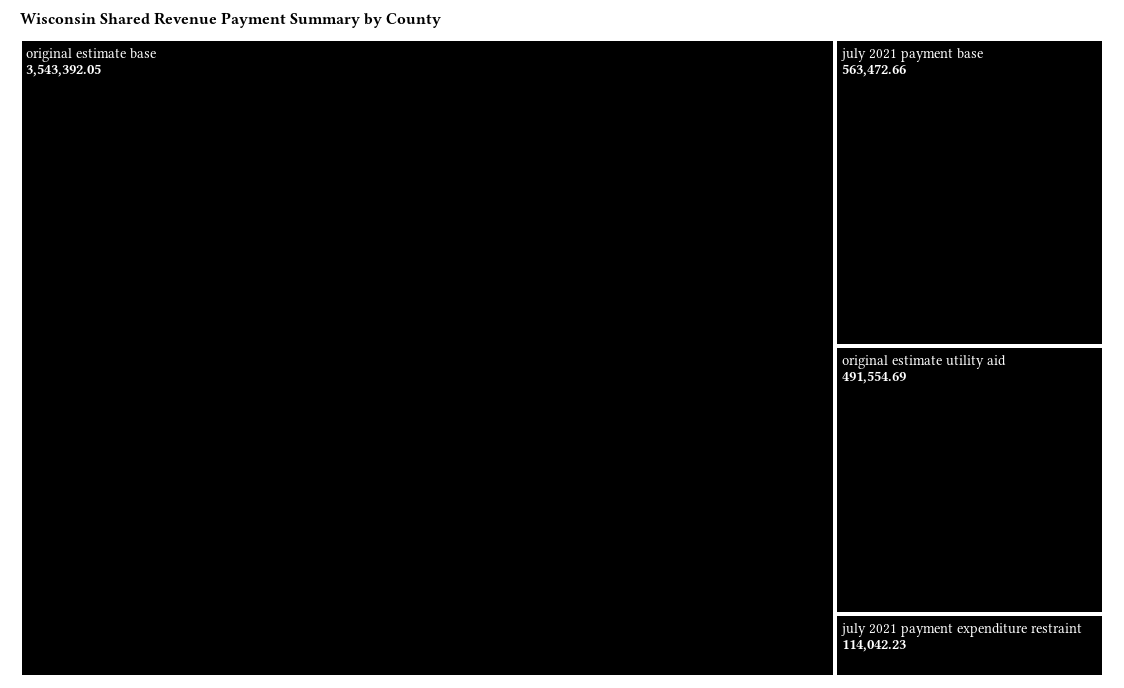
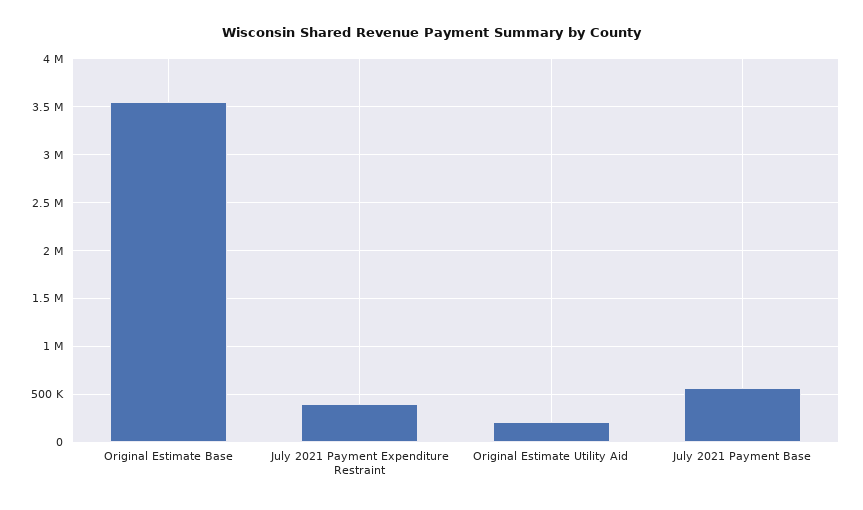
original estimate utility aid: 491554.69 -> 200000
july 2021 payment expenditure restraint: 114042.23 -> 400000

